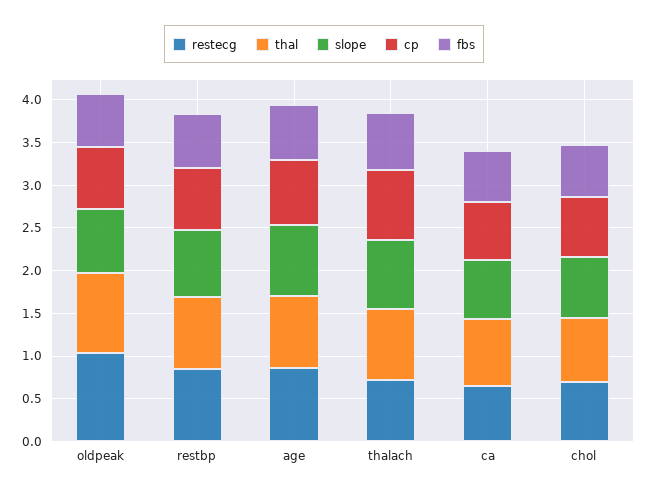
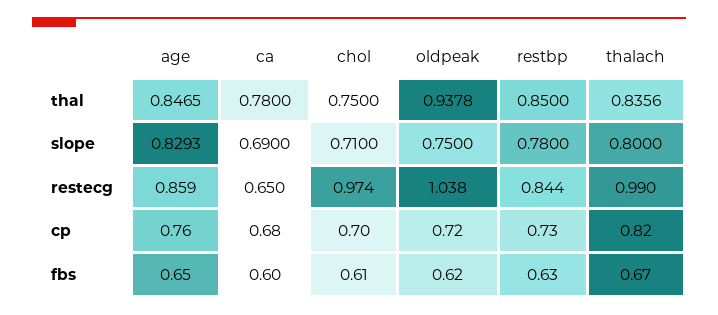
restecg, thalach: 0.7 -> 0.99
restecg, chol: 0.7 -> 0.974

